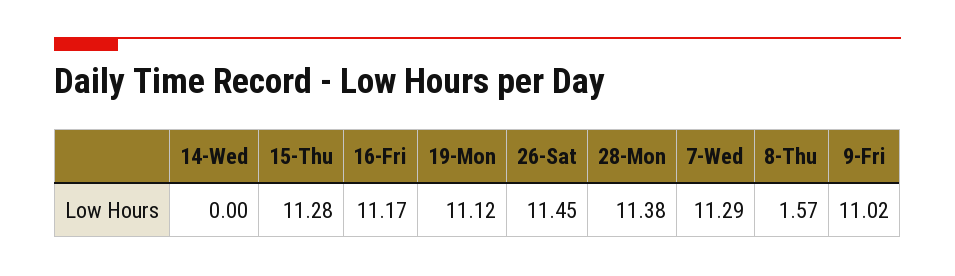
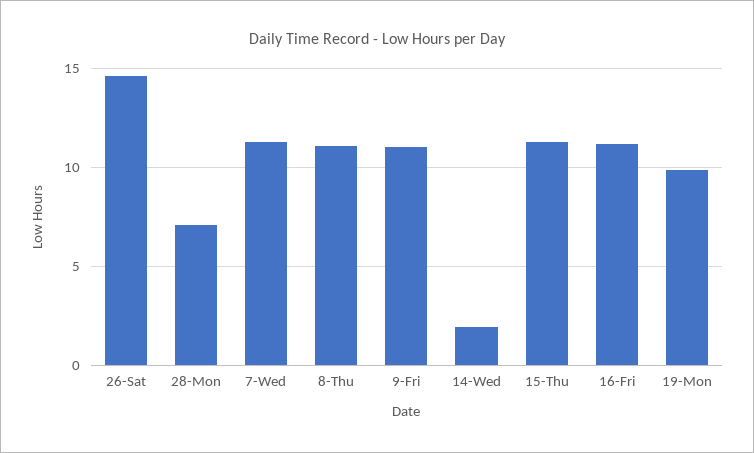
14-Wed: 0 -> 2
19-Mon: 11.12 -> 10
26-Sat: 11.45 -> 14.5
28-Mon: 11.38 -> 7
8-Thu: 1.57 -> 11

